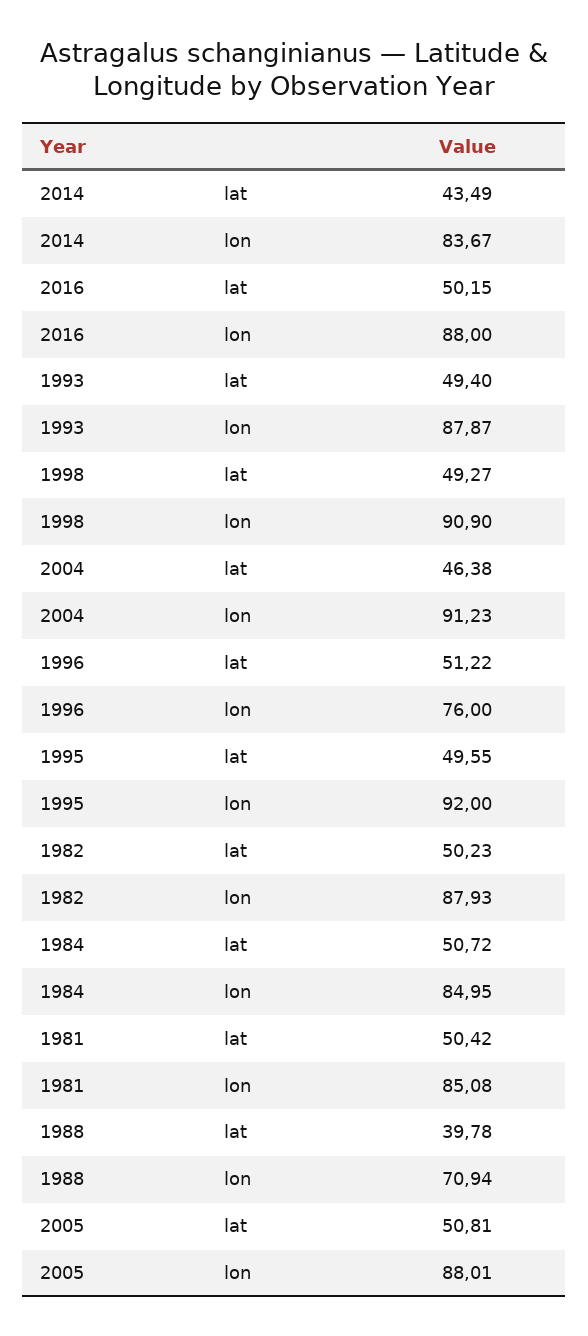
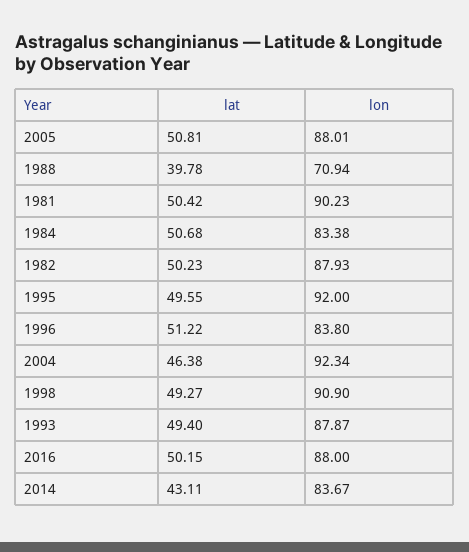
2014, lat: 43.49 -> 43.11
2004, lon: 91.23 -> 92.34
1996, lon: 76 -> 83.8
1984, lat: 50.72 -> 50.68
1984, lon: 84.95 -> 83.38
1981, lon: 85.08 -> 90.23

